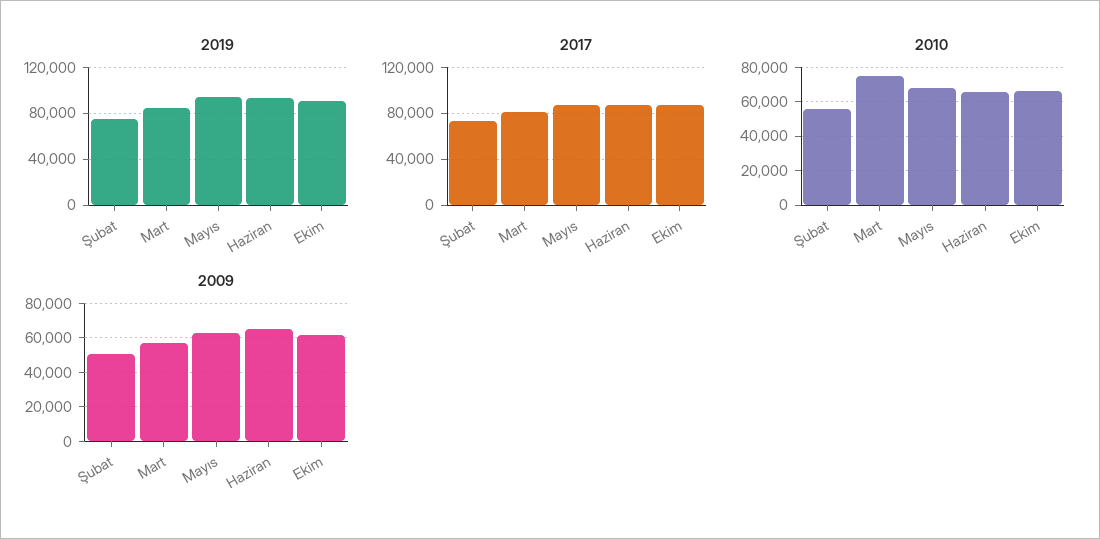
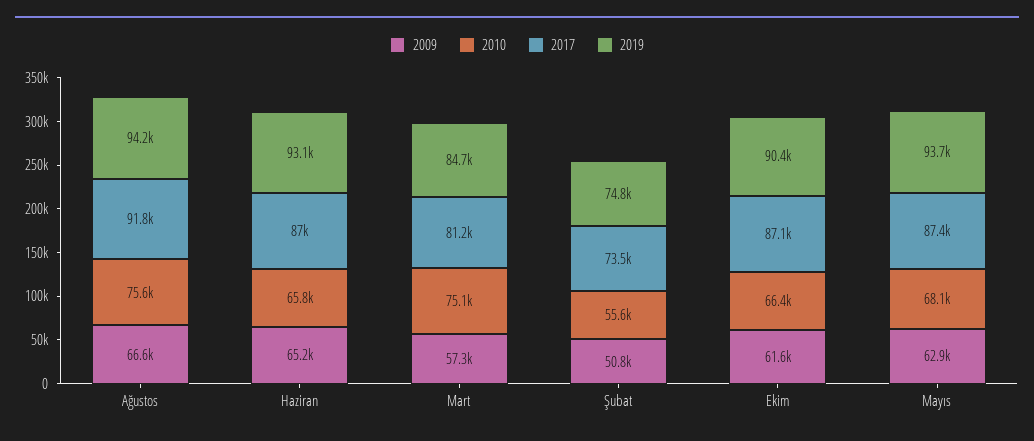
2009, Ağustos: none -> 66600
2010, Ağustos: none -> 75600
2017, Ağustos: none -> 91800
2019, Ağustos: none -> 94200

